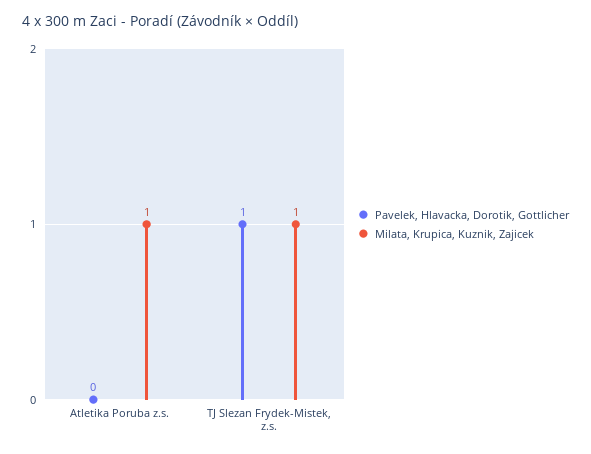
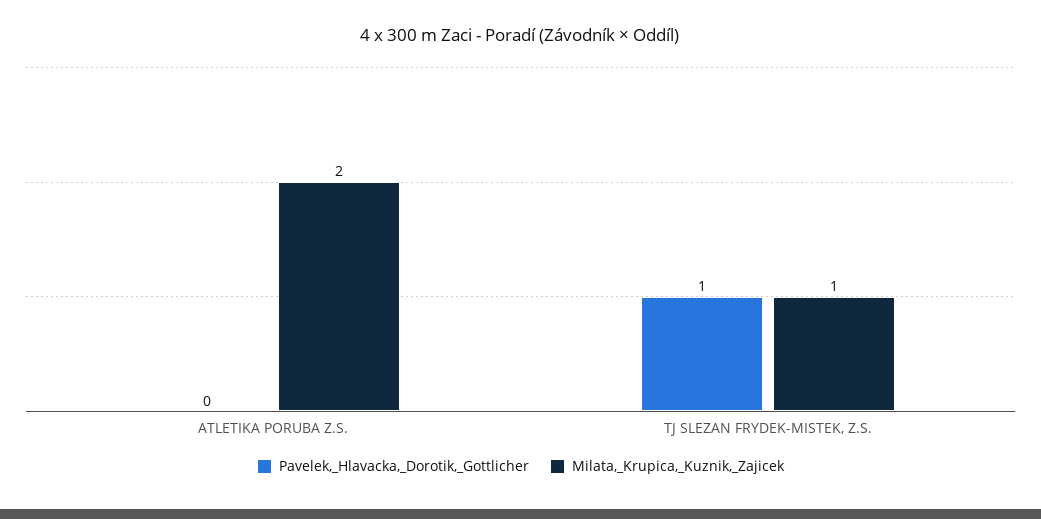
Milata, Krupica, Kuznik, Zajicek, Atletika Poruba z.s.: 1 -> 2

